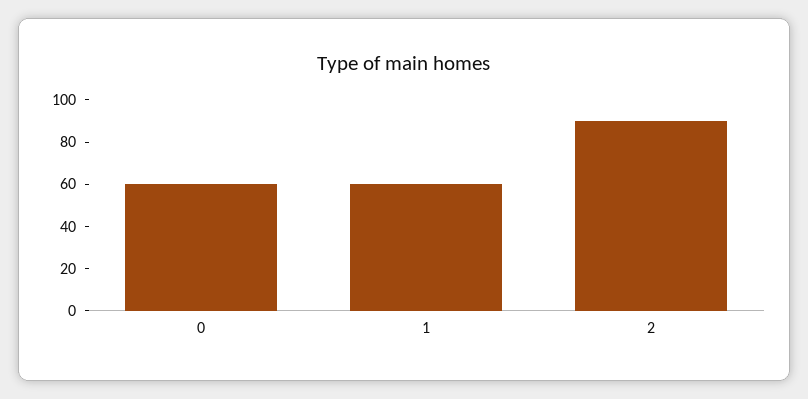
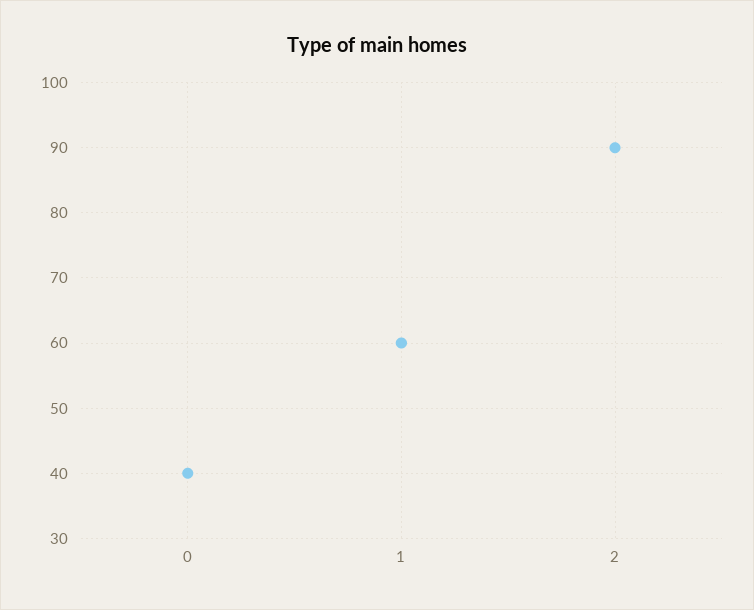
0: 60 -> 40

